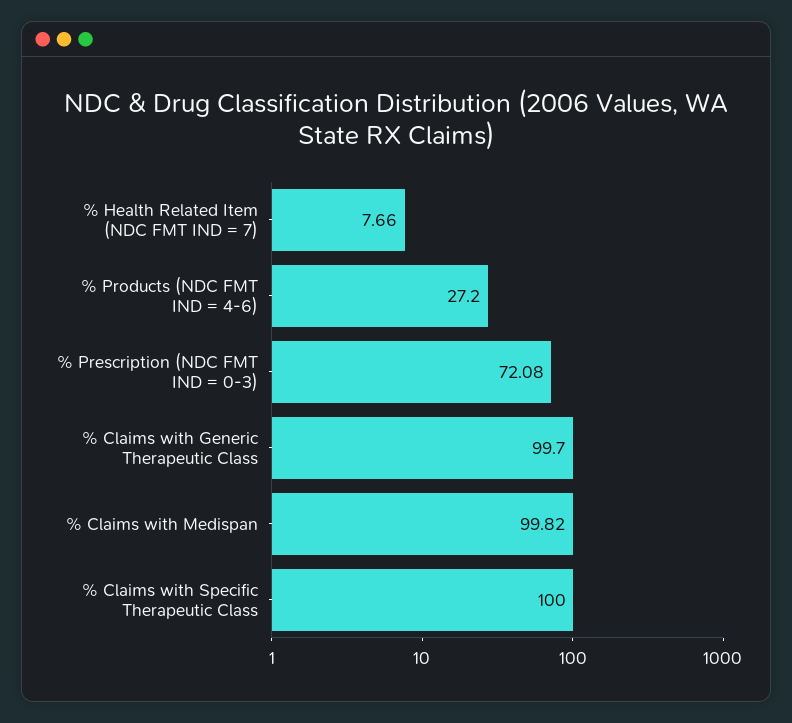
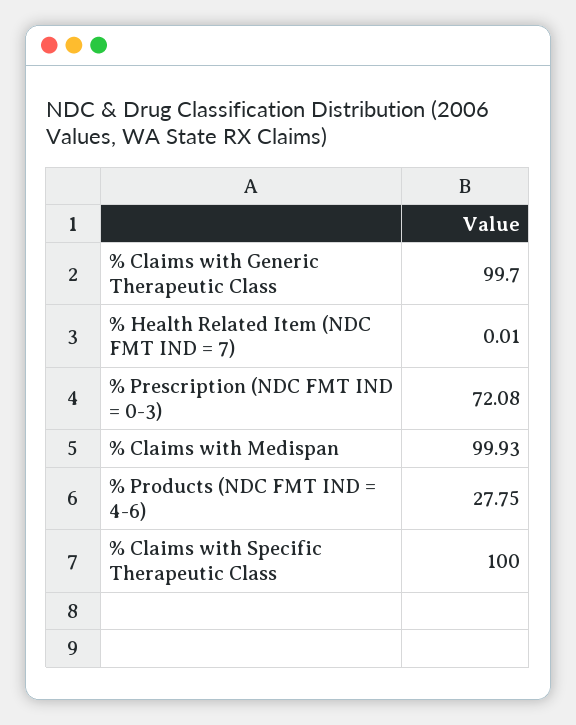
% Health Related Item (NDC FMT IND = 7): 7.66 -> 0.01
% Products (NDC FMT IND = 4-6): 27.2 -> 27.75
% Claims with Medispan: 99.82 -> 99.93

